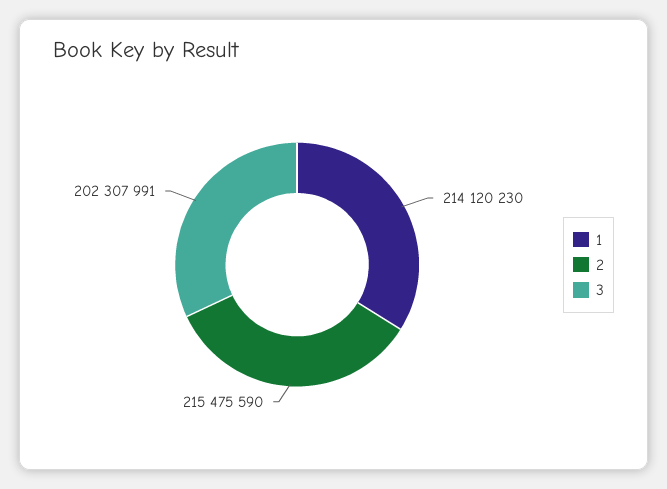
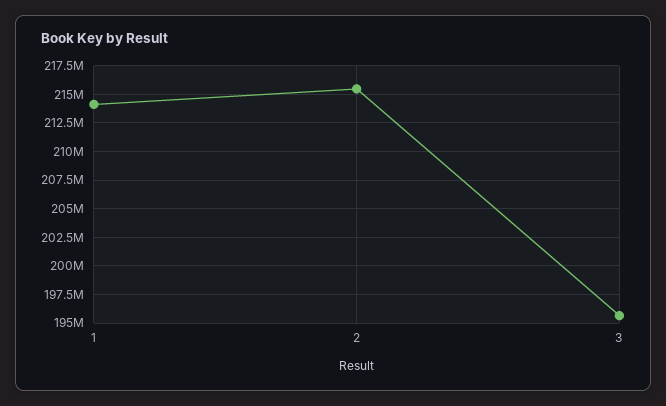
3: 202307991 -> 195000000

